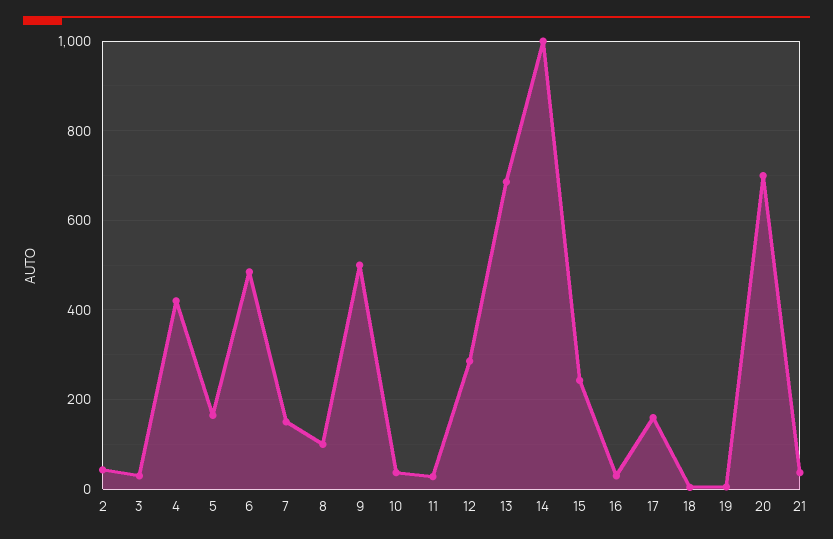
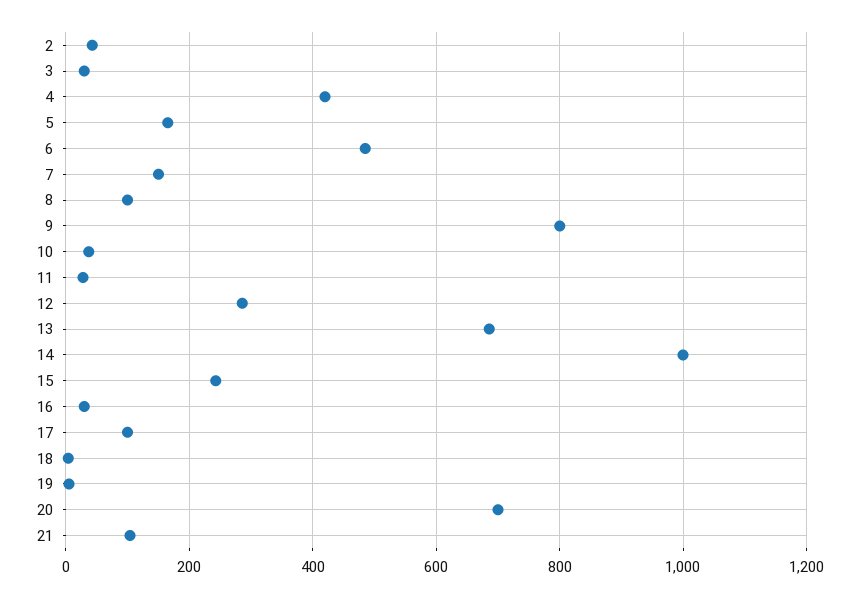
9: 500 -> 800
17: 160 -> 100
21: 40 -> 100

